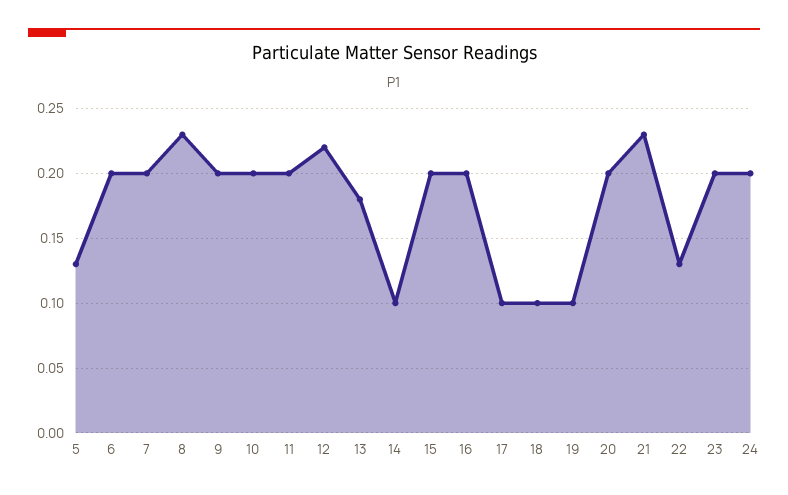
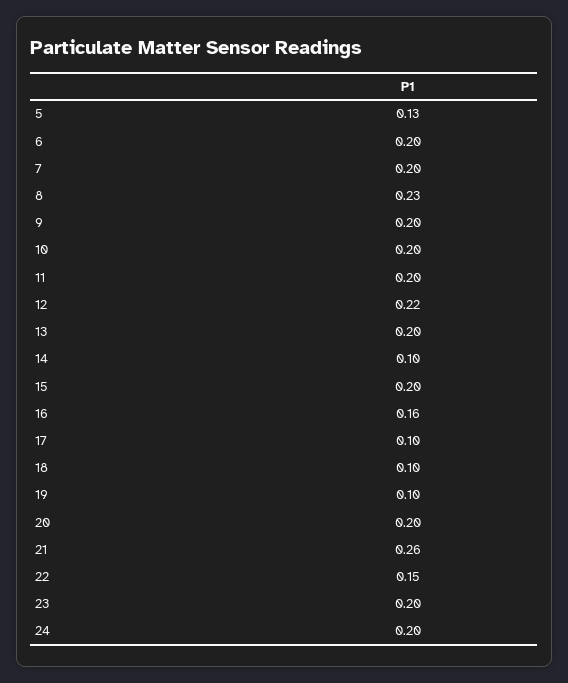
13: 0.18 -> 0.2
16: 0.2 -> 0.16
21: 0.23 -> 0.26
22: 0.13 -> 0.15

